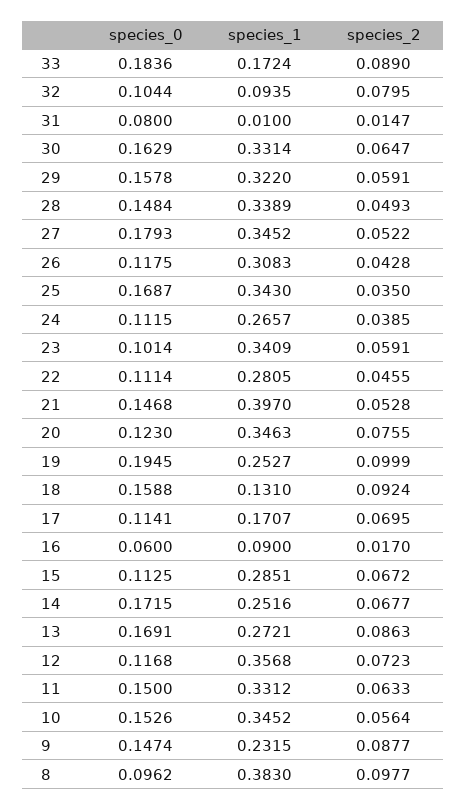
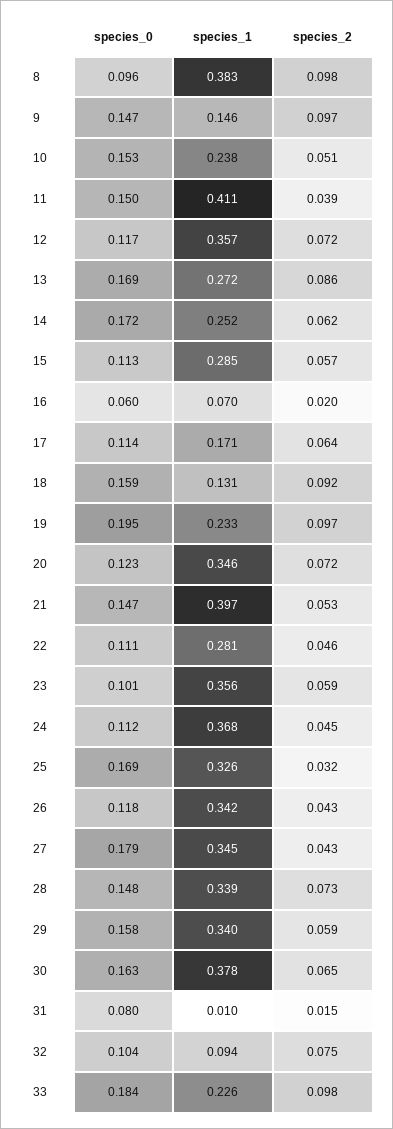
species_1, 33: 0.1724 -> 0.226
species_2, 33: 0.089 -> 0.098
species_2, 32: 0.0795 -> 0.075
species_1, 30: 0.3314 -> 0.378
species_1, 29: 0.322 -> 0.34
species_2, 28: 0.0493 -> 0.073
species_2, 27: 0.0522 -> 0.043
species_1, 26: 0.3083 -> 0.342
species_1, 25: 0.343 -> 0.326
species_2, 25: 0.035 -> 0.032
species_1, 24: 0.2657 -> 0.368
species_2, 24: 0.0385 -> 0.045
species_1, 23: 0.3409 -> 0.356
species_2, 20: 0.0755 -> 0.072
species_1, 19: 0.2527 -> 0.233
species_2, 19: 0.0999 -> 0.097
species_2, 17: 0.0695 -> 0.064
species_1, 16: 0.09 -> 0.07
species_2, 16: 0.017 -> 0.02
species_2, 15: 0.0672 -> 0.057
species_2, 14: 0.0677 -> 0.062
species_1, 11: 0.3312 -> 0.411
species_2, 11: 0.0633 -> 0.039
species_1, 10: 0.3452 -> 0.238
species_2, 10: 0.0564 -> 0.051
species_1, 9: 0.2315 -> 0.146
species_2, 9: 0.0877 -> 0.097

